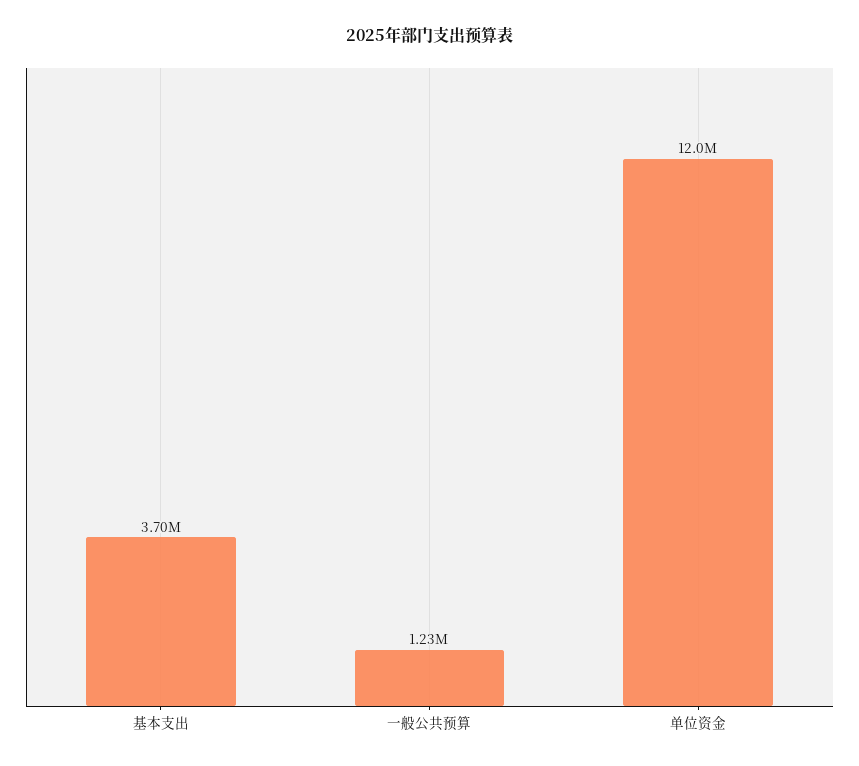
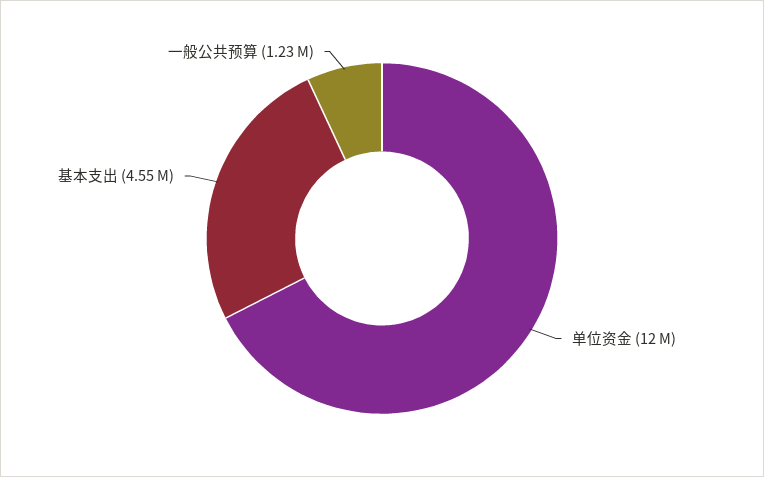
基本支出: 3700000 -> 4550000

